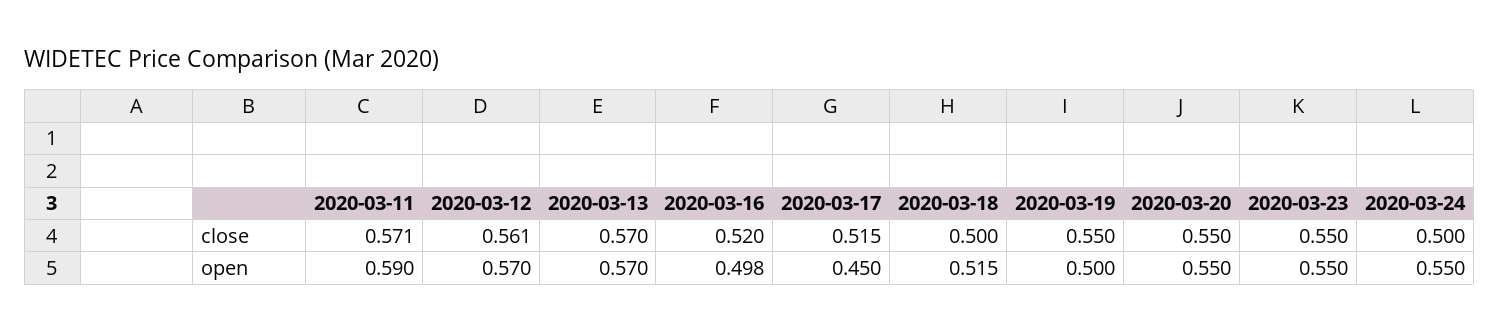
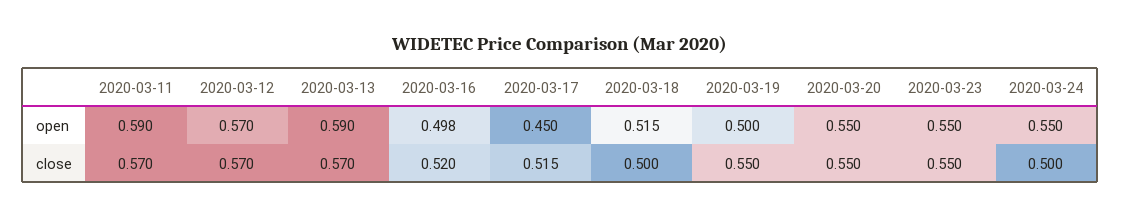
2020-03-11, close: 0.571 -> 0.57
2020-03-12, close: 0.561 -> 0.57
2020-03-13, open: 0.57 -> 0.59

